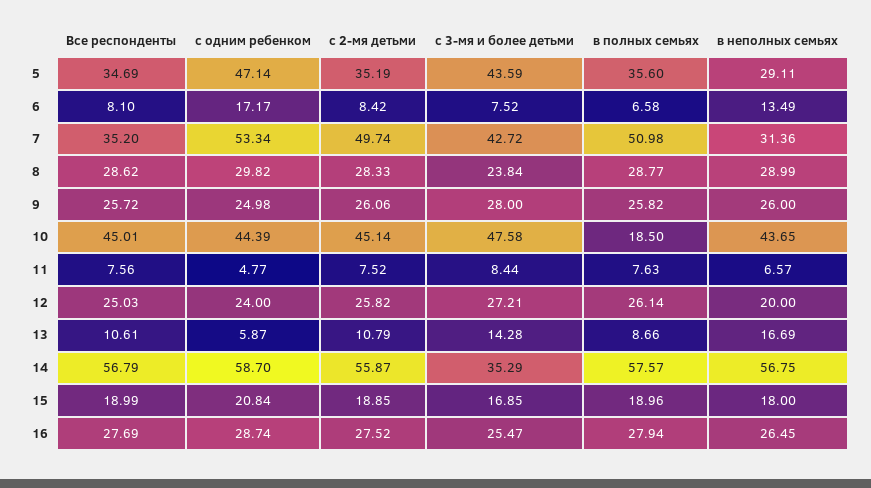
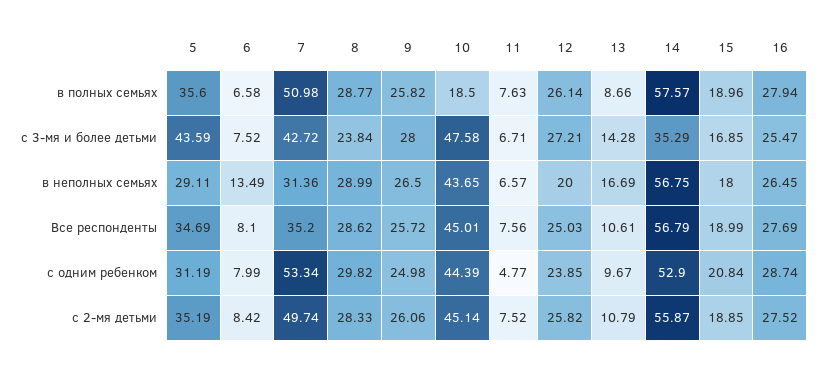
с одним ребенком, 5: 47.14 -> 31.19
с одним ребенком, 6: 17.17 -> 7.99
в неполных семьях, 9: 26 -> 26.5
с 3-мя и более детьми, 11: 8.44 -> 6.71
с одним ребенком, 12: 24 -> 23.85
с одним ребенком, 13: 5.87 -> 9.67
с одним ребенком, 14: 58.7 -> 52.9

